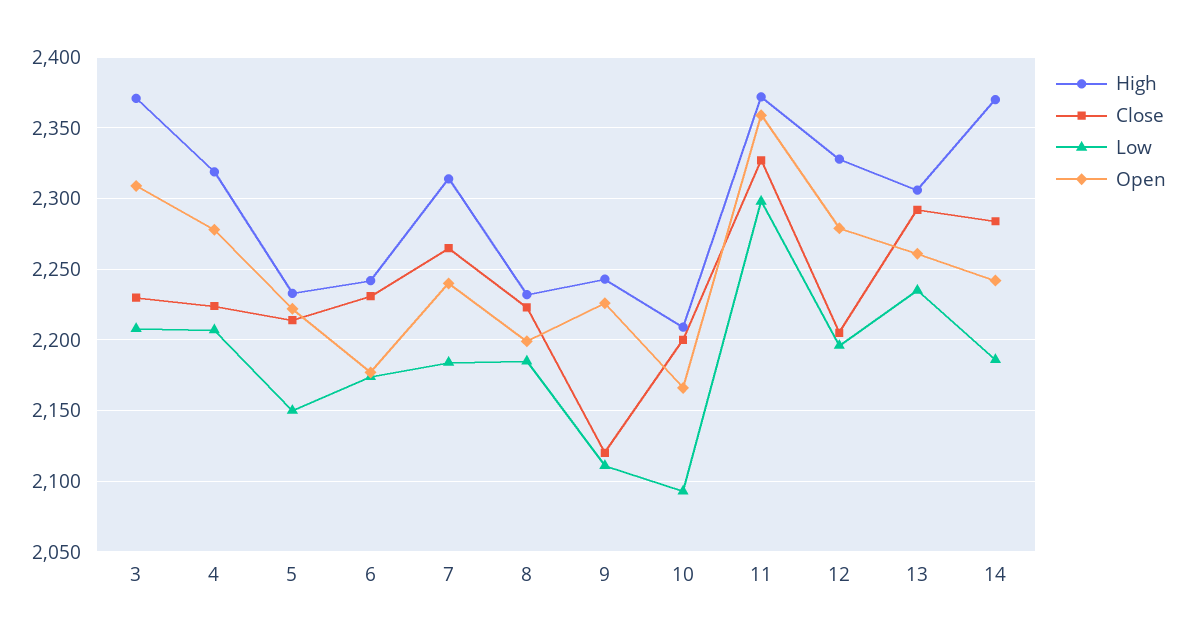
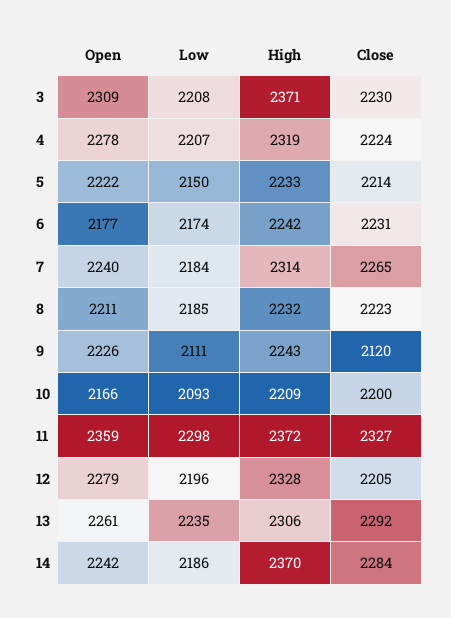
Open, 8: 2200 -> 2211

